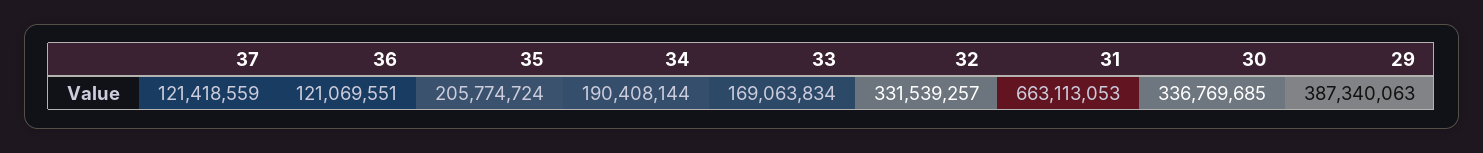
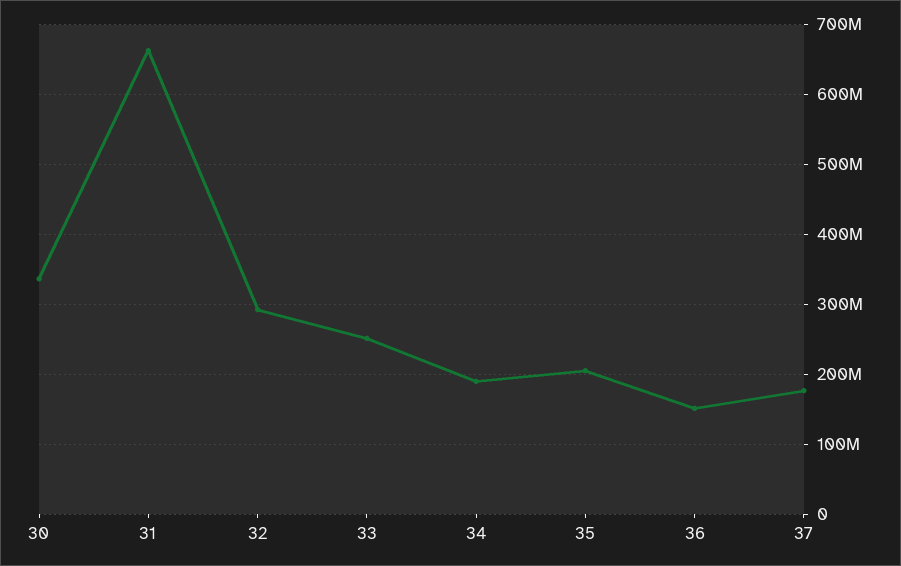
37: 121418559 -> 180000000
36: 121069551 -> 150000000
33: 169063834 -> 250000000
32: 331539257 -> 290000000
29: 387340063 -> none

